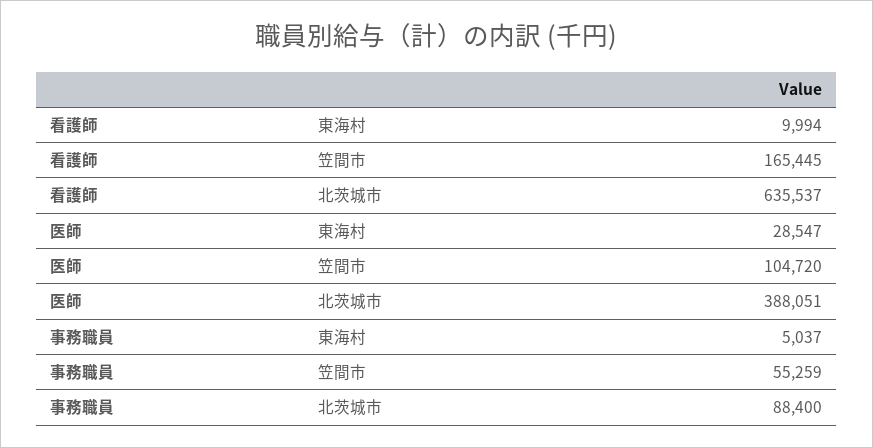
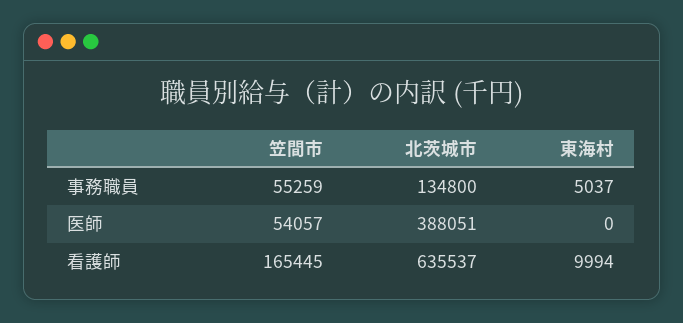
医師, 東海村: 28547 -> 0
医師, 笠間市: 104720 -> 54057
事務職員, 北茨城市: 88400 -> 134800

